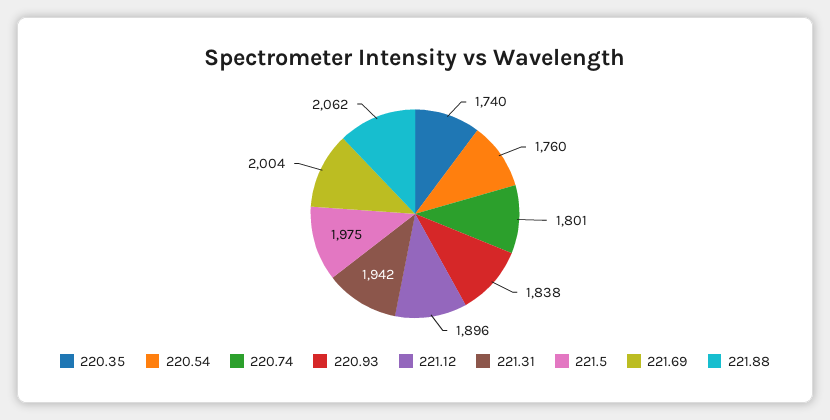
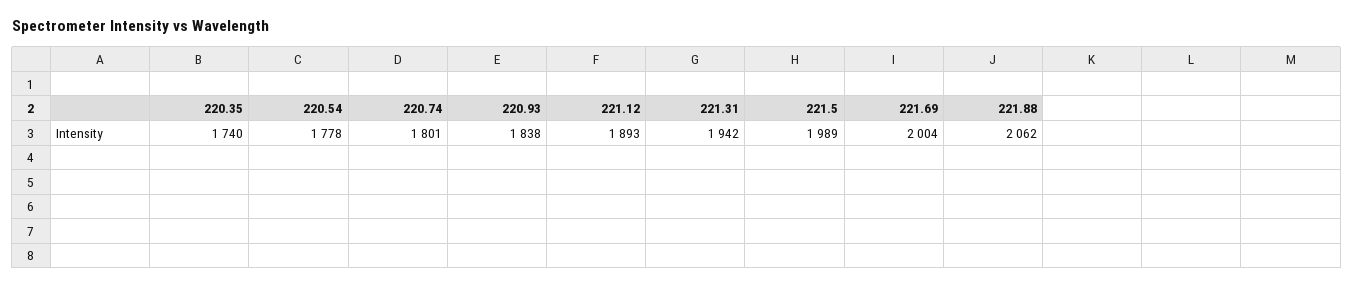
220.54: 1760 -> 1778
221.12: 1896 -> 1893
221.5: 1975 -> 1989

